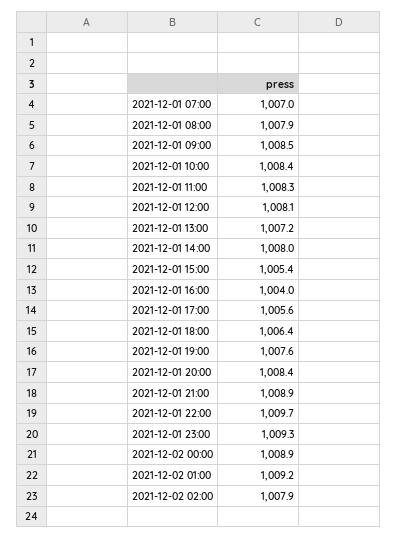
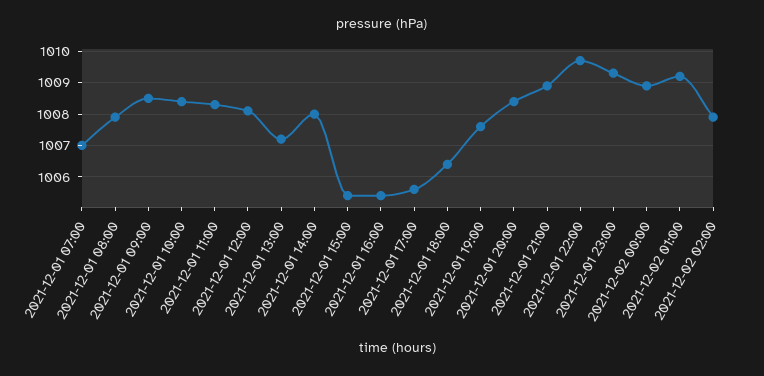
2021-12-01 16:00: 1004 -> 1005.5

